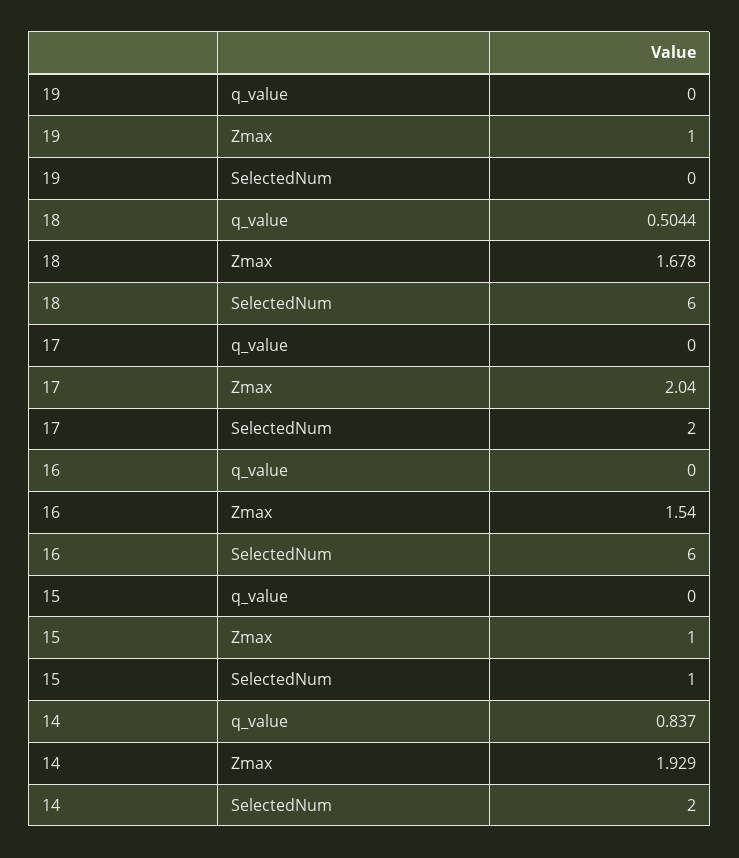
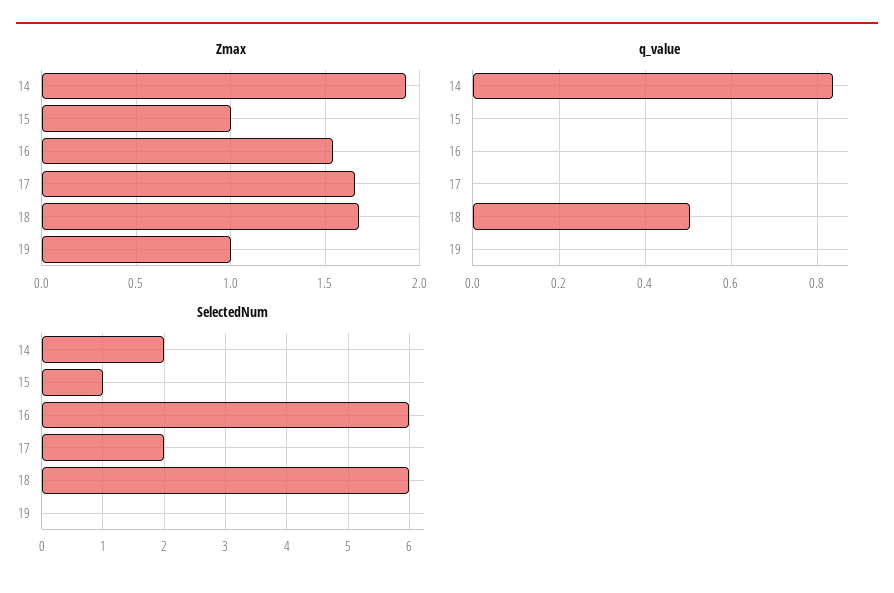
Zmax, 17: 2.04 -> 1.65

